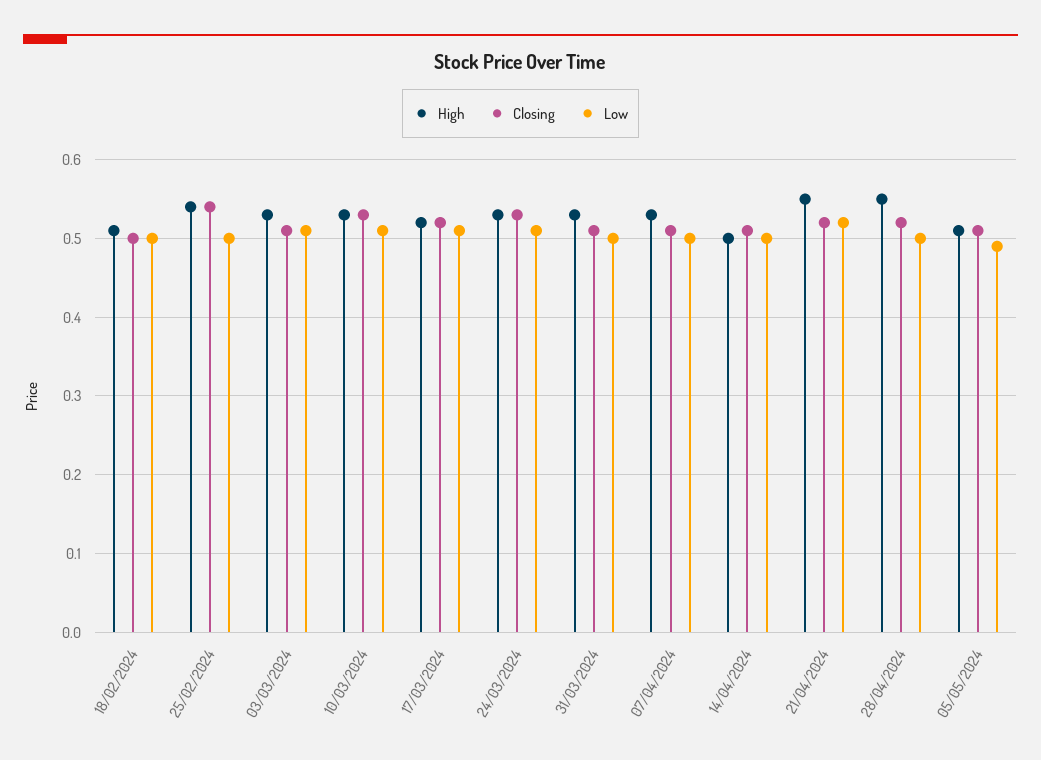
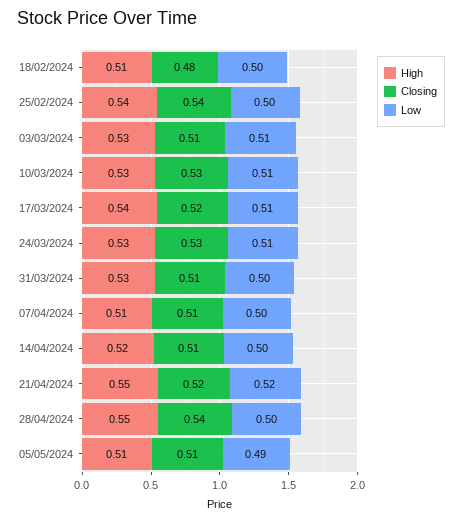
Closing, 18/02/2024: 0.5 -> 0.48
High, 17/03/2024: 0.52 -> 0.54
High, 07/04/2024: 0.53 -> 0.51
High, 14/04/2024: 0.5 -> 0.52
Closing, 28/04/2024: 0.52 -> 0.54

